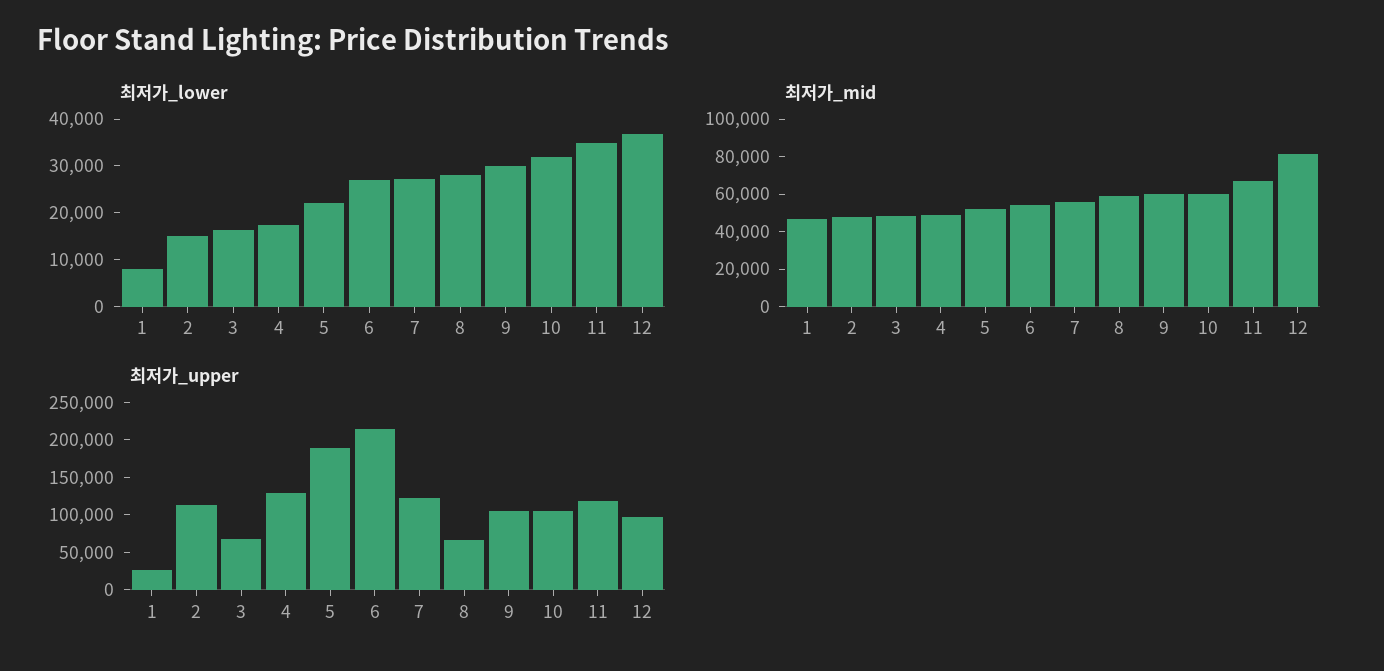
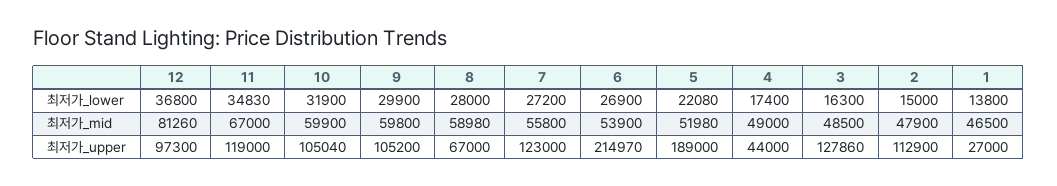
최저가_lower, 1: 8000 -> 13800
최저가_upper, 3: 75000 -> 127860
최저가_upper, 4: 125000 -> 44000

